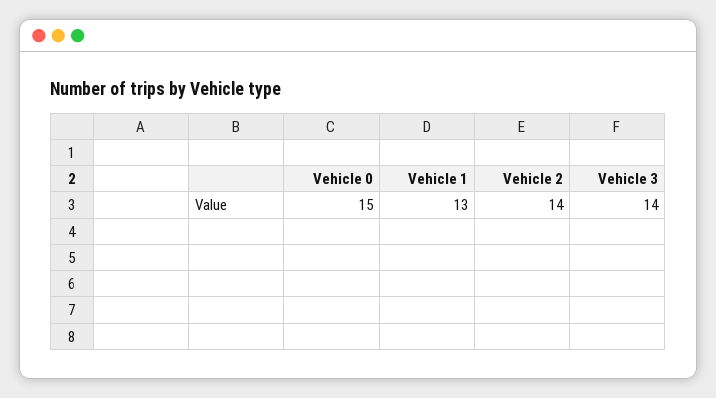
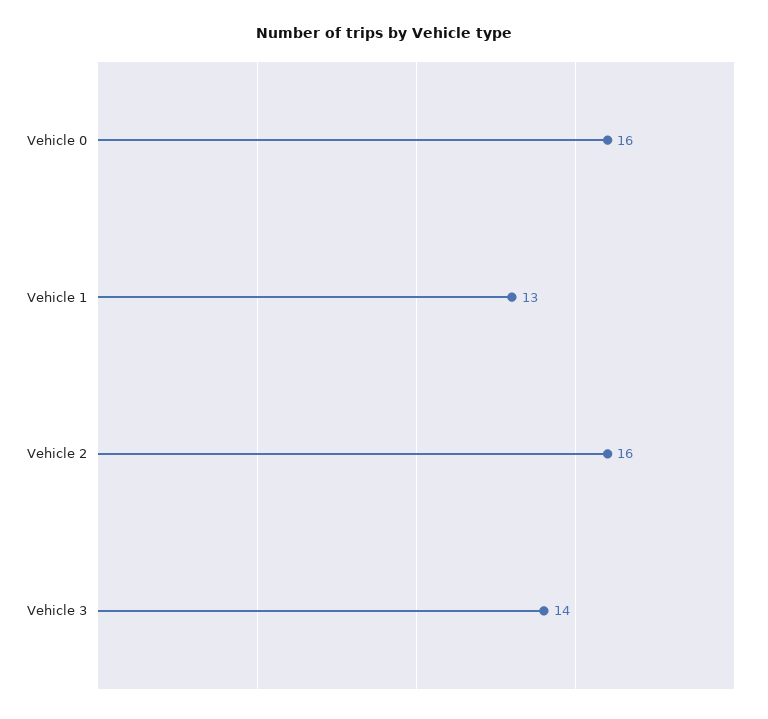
Vehicle 0: 15 -> 16
Vehicle 2: 14 -> 16

